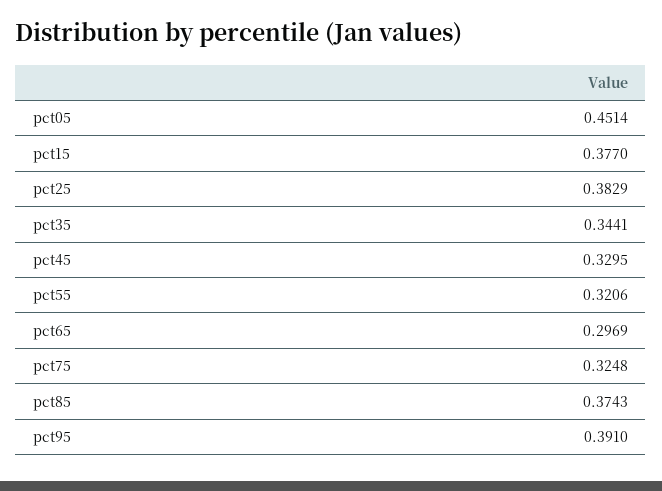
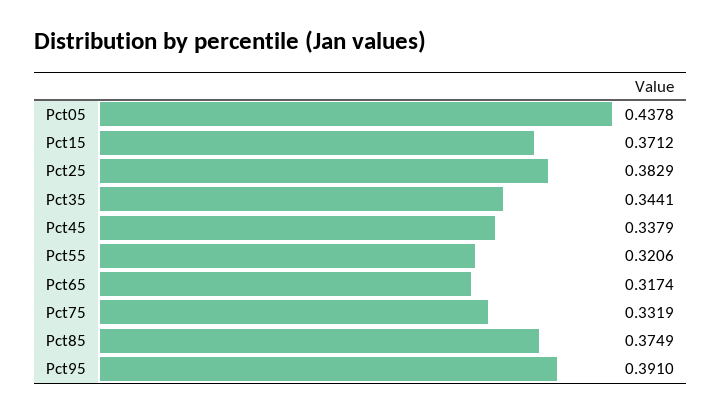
pct05: 0.4514 -> 0.4378
pct15: 0.377 -> 0.3712
pct45: 0.3295 -> 0.3379
pct65: 0.2969 -> 0.3174
pct75: 0.3248 -> 0.3319
pct85: 0.3743 -> 0.3749

